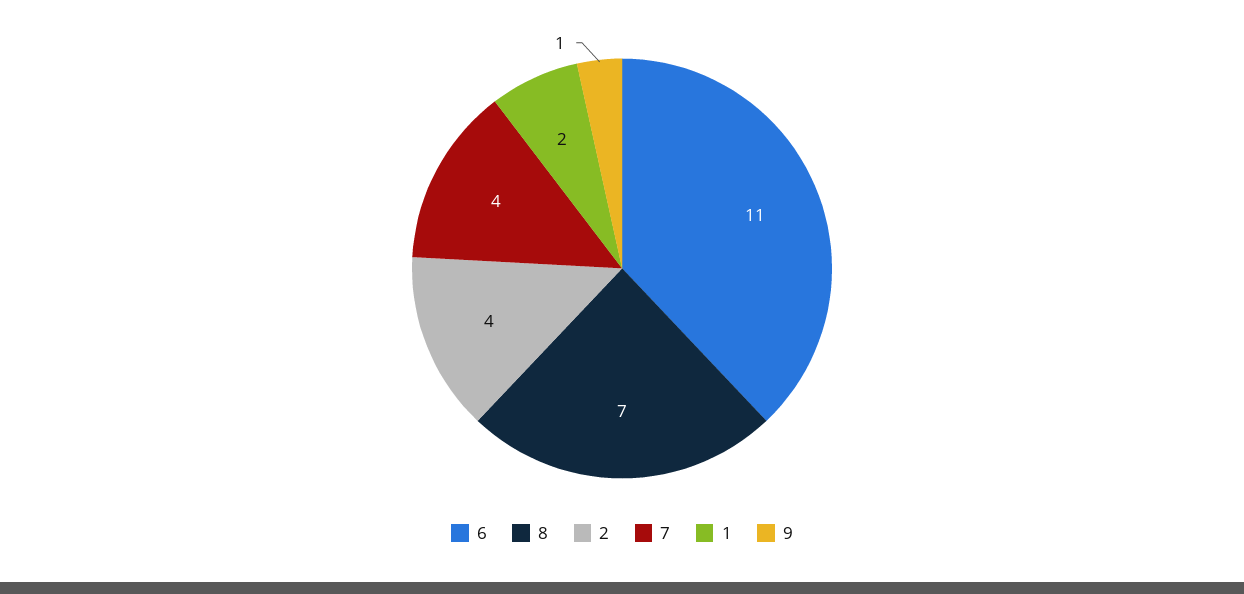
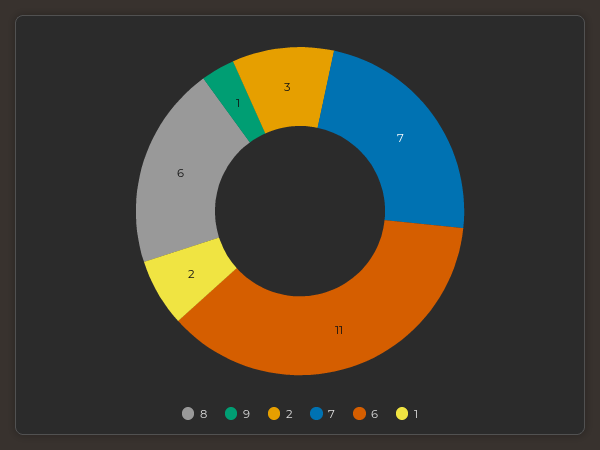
8: 7 -> 6
2: 4 -> 3
7: 4 -> 7

